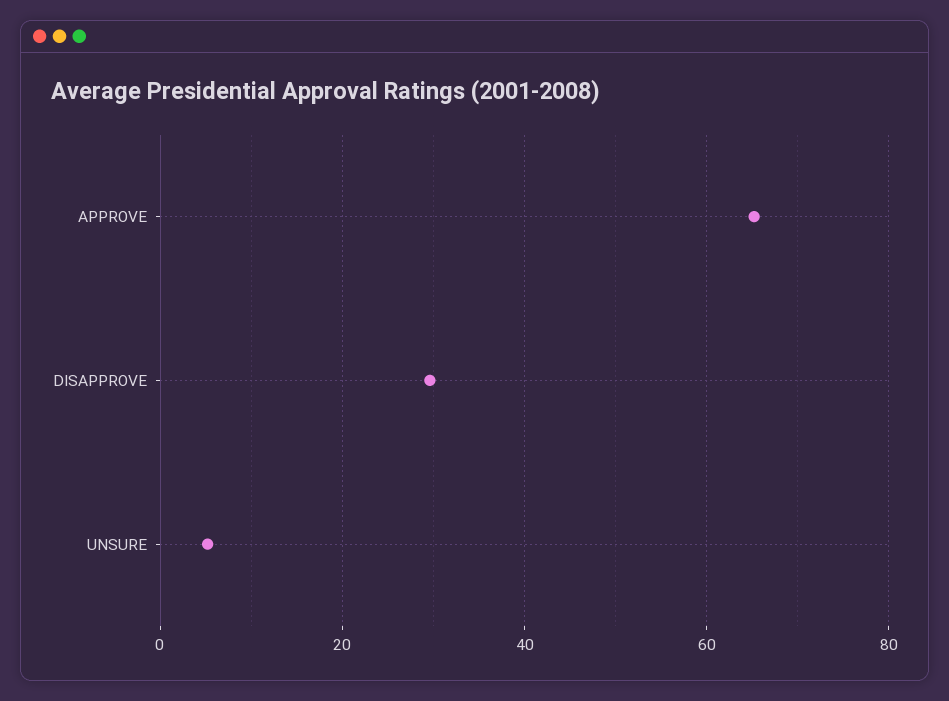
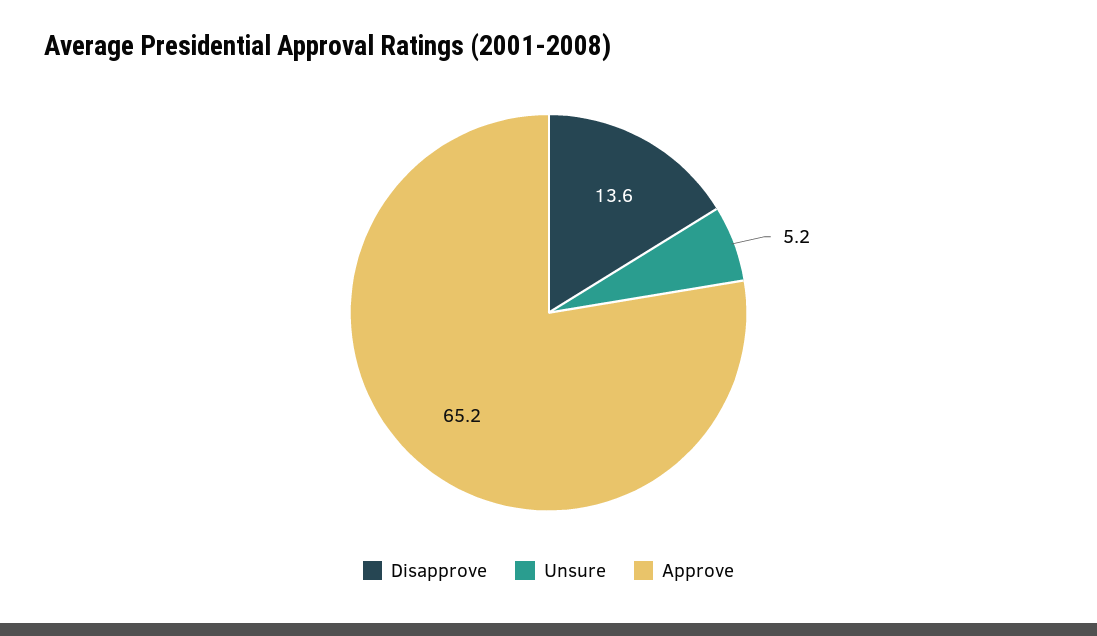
DISAPPROVE: 30 -> 13.6

